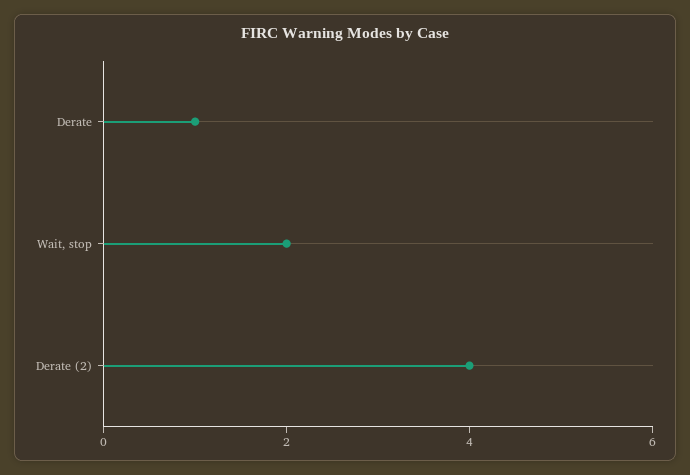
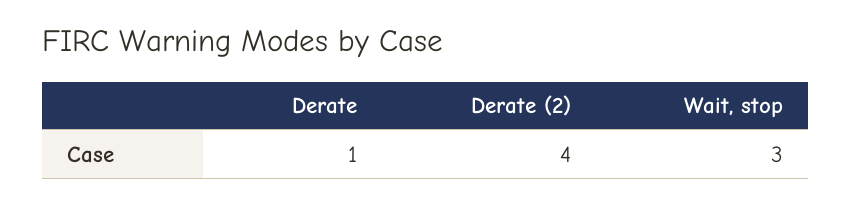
Wait, stop: 2 -> 3

